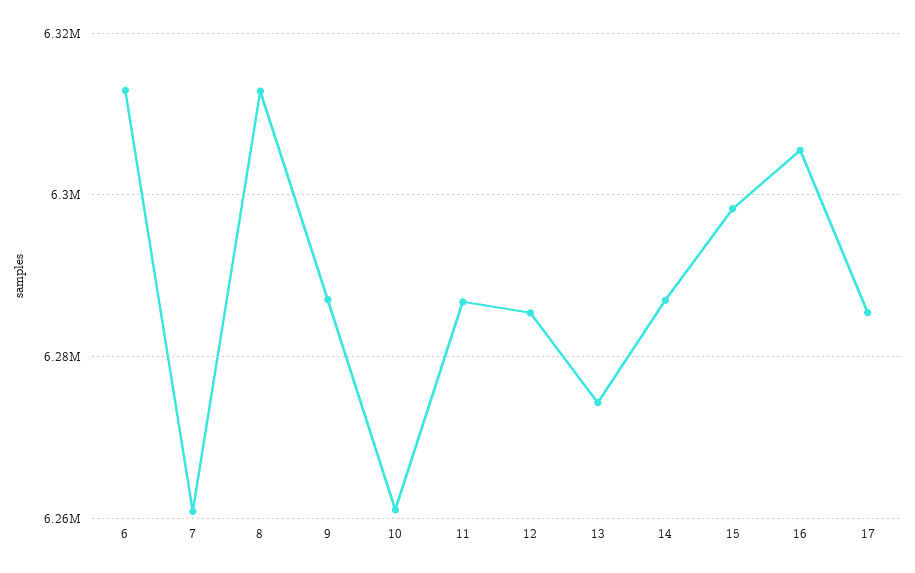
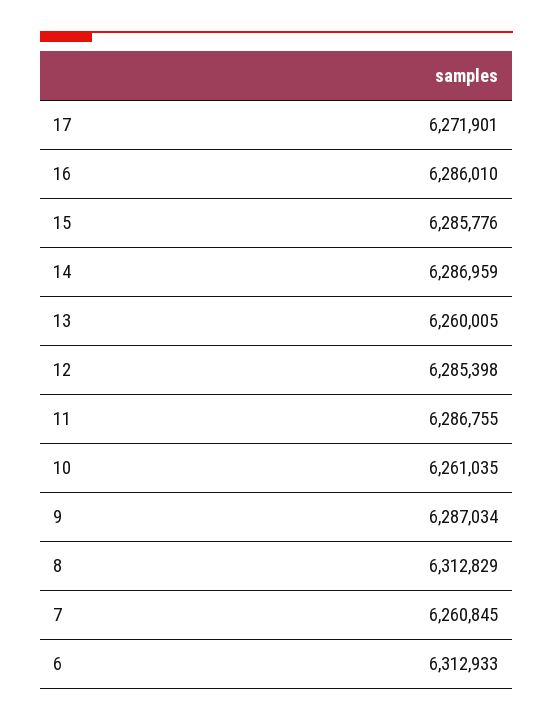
13: 6274000 -> 6260005
15: 6298000 -> 6285776
16: 6306000 -> 6286010
17: 6286000 -> 6271901

